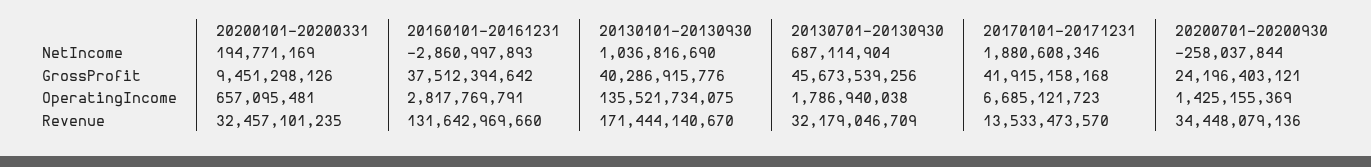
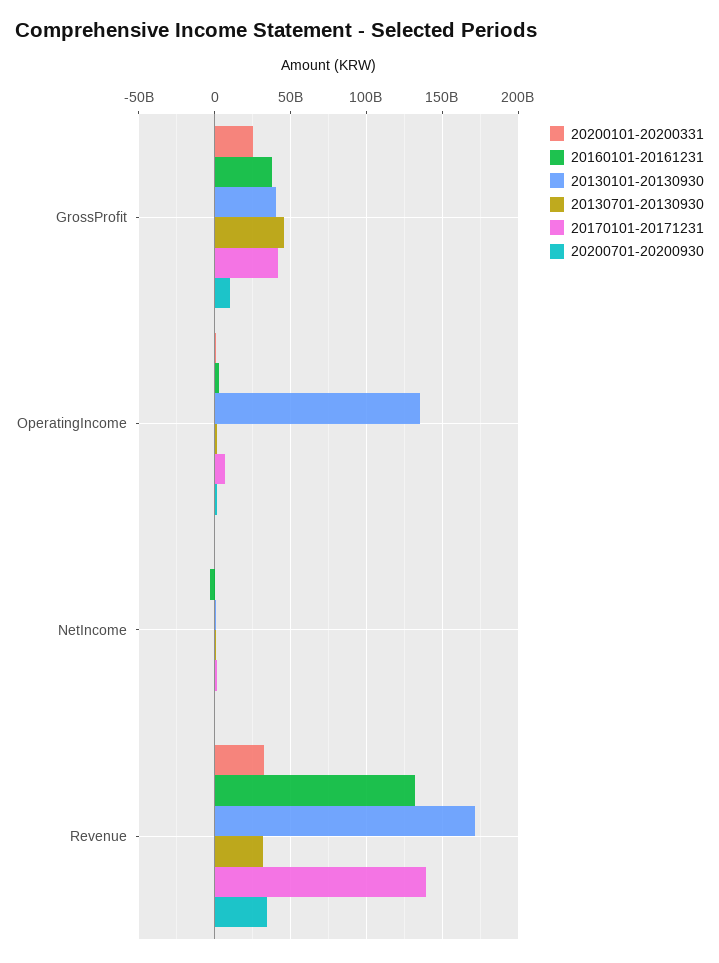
20200101-20200331, GrossProfit: 9451298126 -> 25000000000
20200701-20200930, GrossProfit: 24196403121 -> 10000000000
20170101-20171231, Revenue: 13533473570 -> 140000000000

